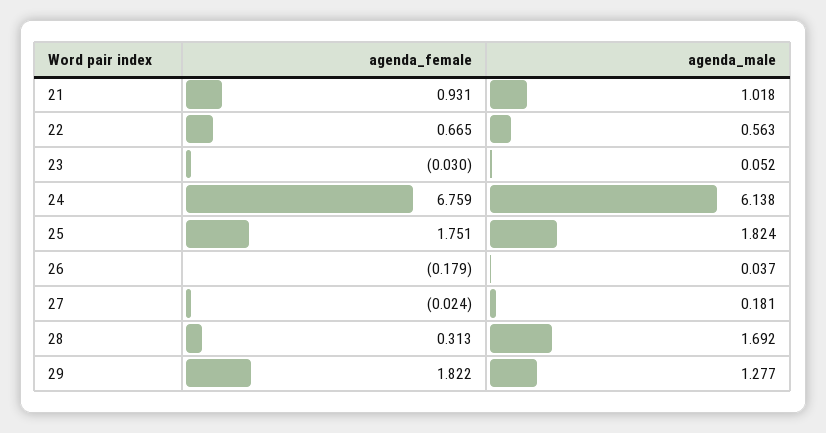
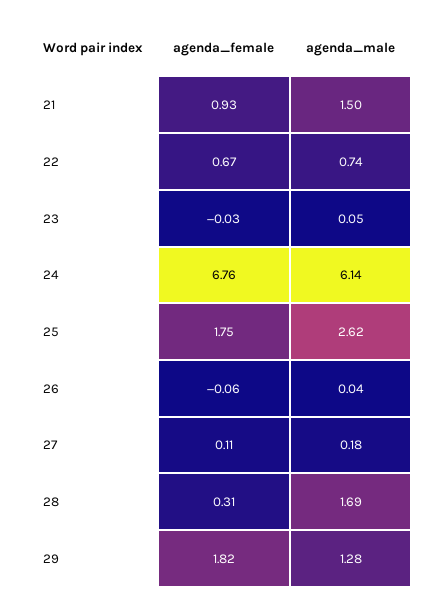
agenda_male, 21: 1.018 -> 1.5
agenda_male, 22: 0.563 -> 0.74
agenda_male, 25: 1.824 -> 2.62
agenda_female, 26: -0.179 -> -0.06
agenda_female, 27: -0.024 -> 0.11

